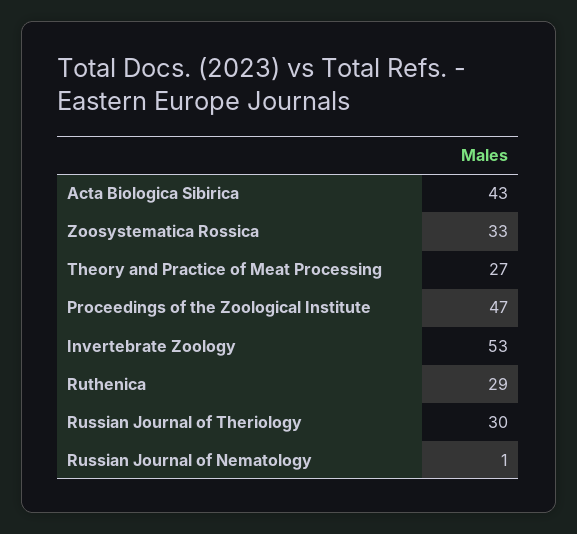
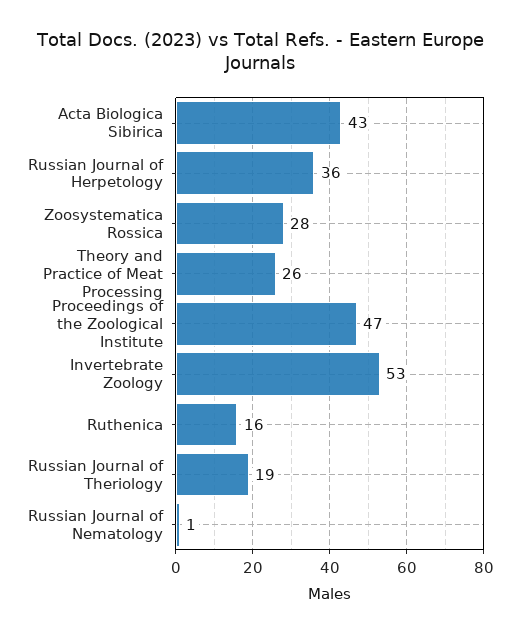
Zoosystematica Rossica: 33 -> 28
Theory and Practice of Meat Processing: 27 -> 26
Ruthenica: 29 -> 16
Russian Journal of Theriology: 30 -> 19
Russian Journal of Herpetology: none -> 36

